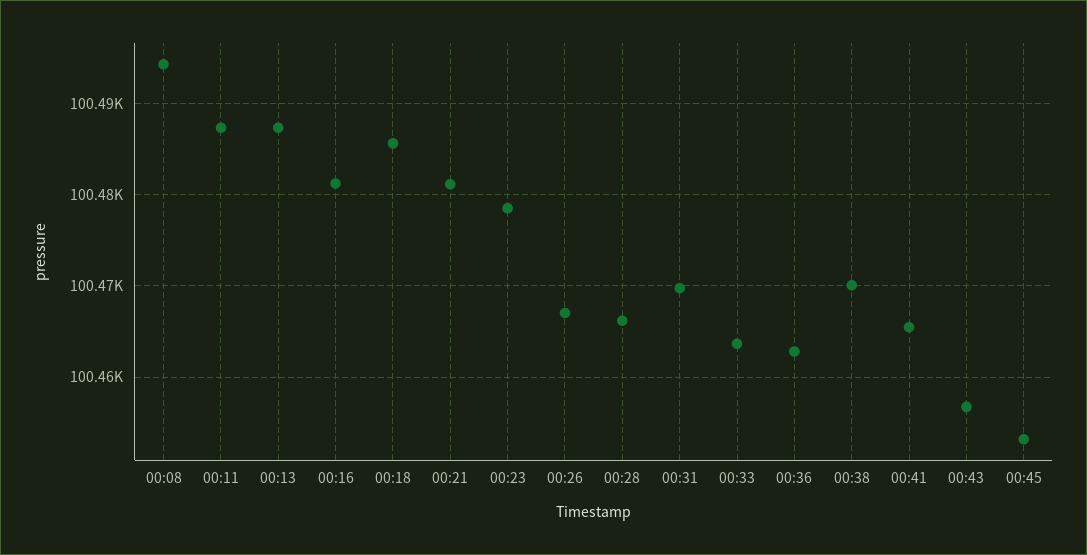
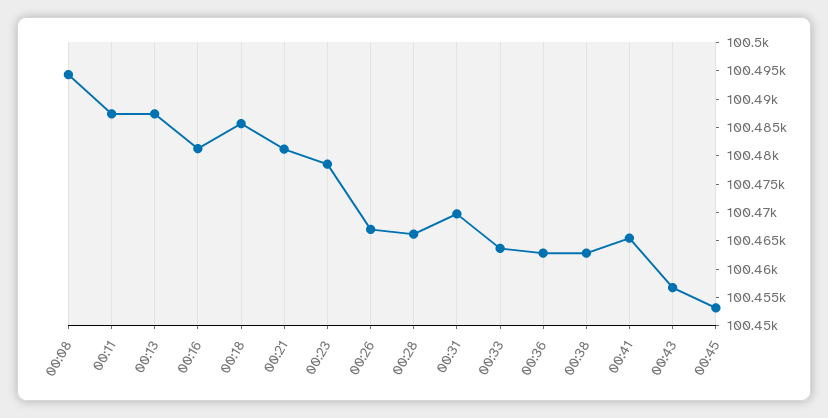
00:38: 100470 -> 100462.5

